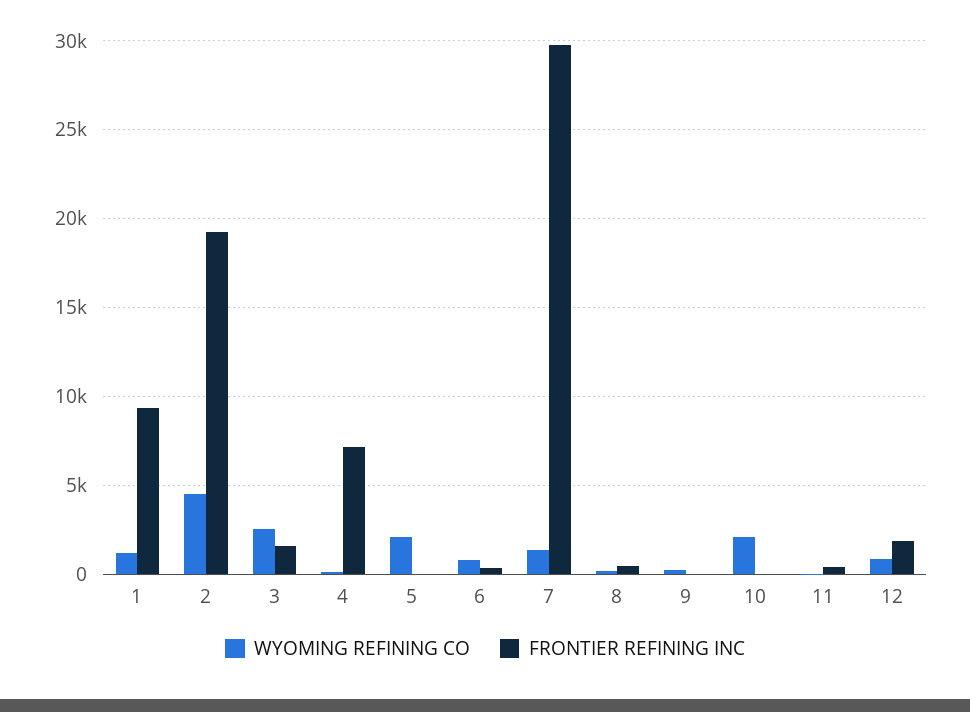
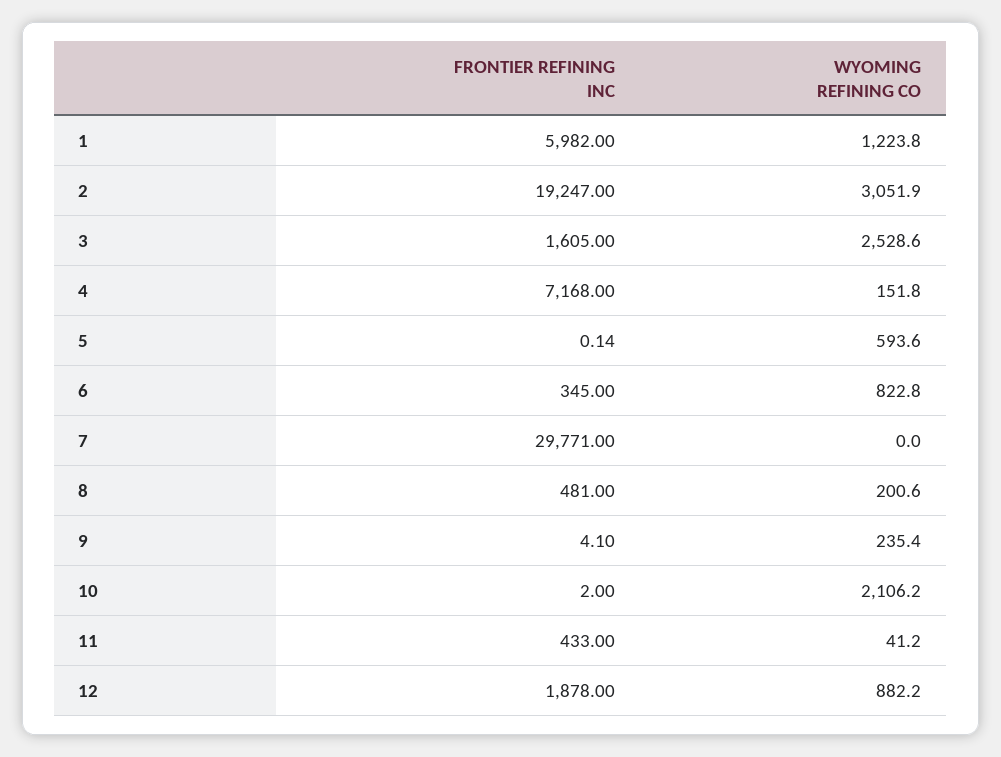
FRONTIER REFINING INC, 1: 9500 -> 5982
WYOMING REFINING CO, 2: 4500 -> 3051.9
WYOMING REFINING CO, 5: 2000 -> 593.6
WYOMING REFINING CO, 7: 1500 -> 0

